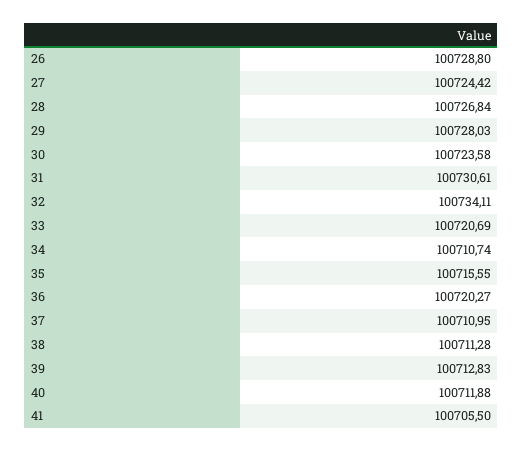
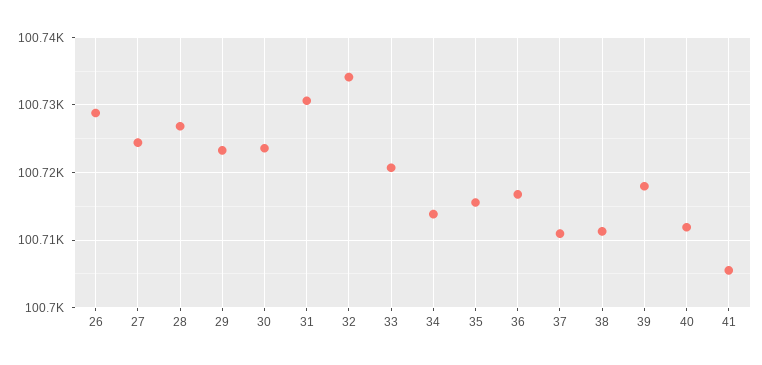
29: 100728.03 -> 100723
34: 100710.74 -> 100714
36: 100720.27 -> 100717
39: 100712.83 -> 100718

